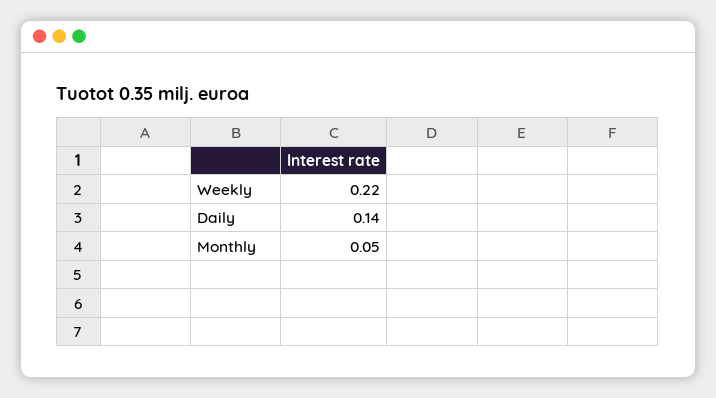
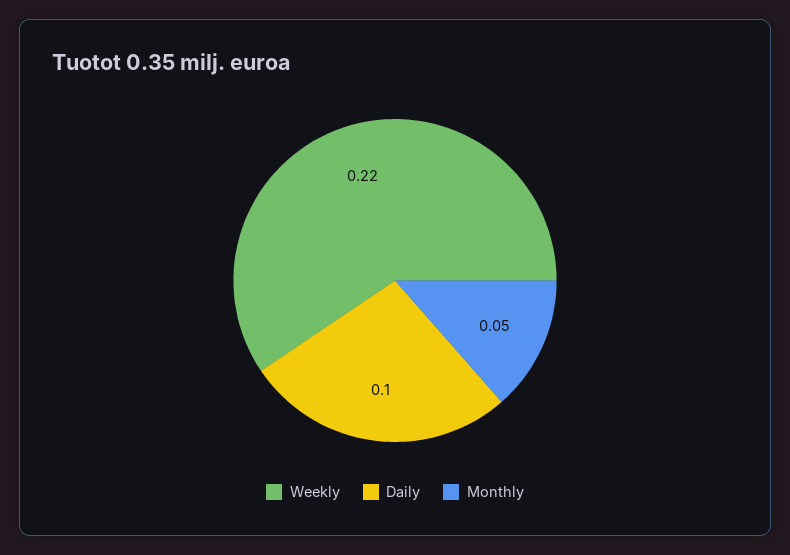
Daily: 0.14 -> 0.1

